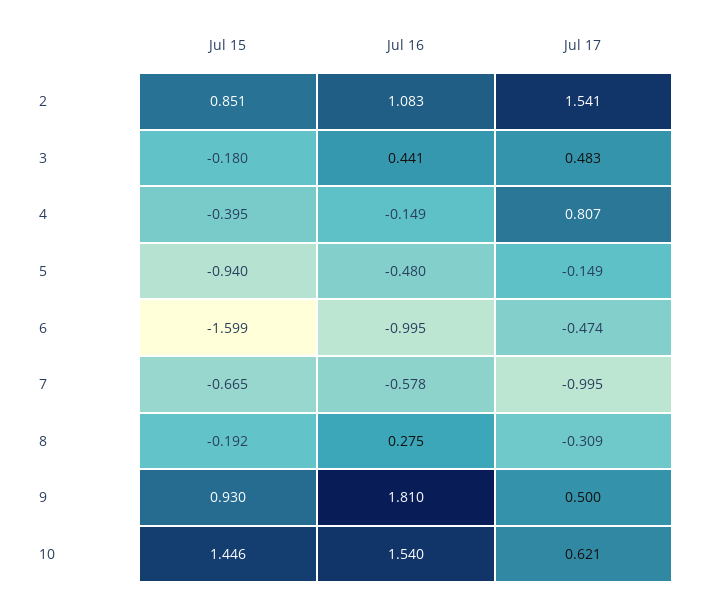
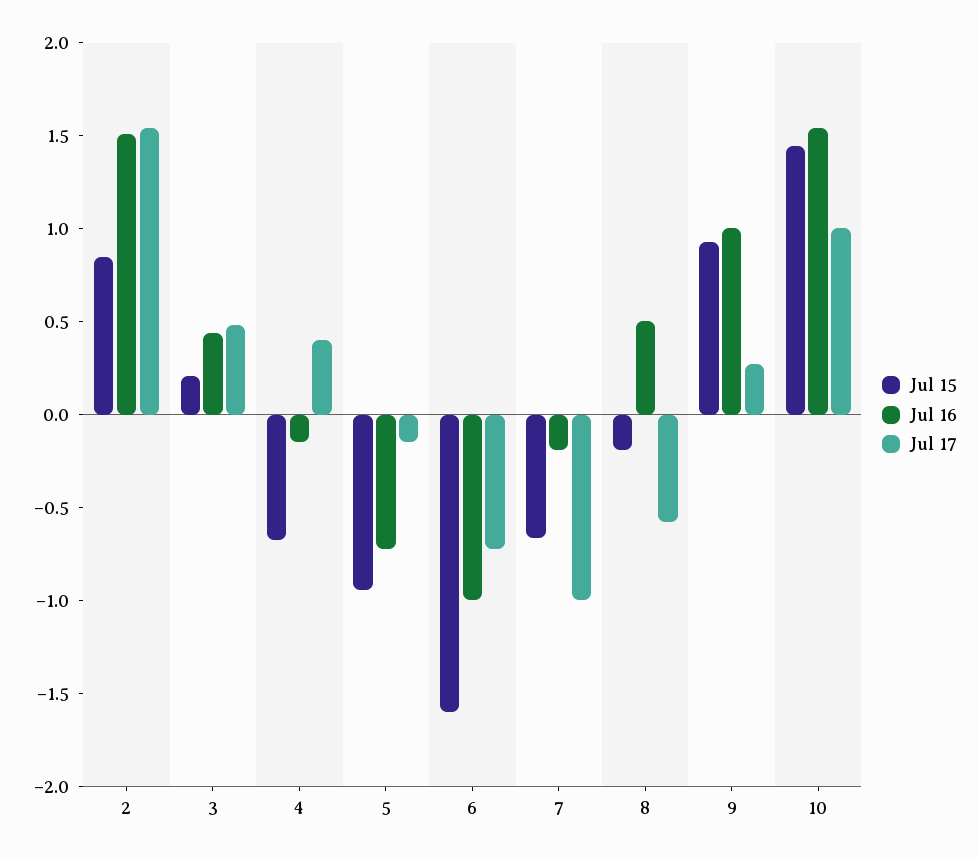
Jul 16, 2: 1.083 -> 1.5
Jul 15, 3: -0.18 -> 0.2
Jul 15, 4: -0.395 -> -0.7
Jul 17, 4: 0.807 -> 0.4
Jul 16, 5: -0.48 -> -0.7
Jul 17, 6: -0.474 -> -0.7
Jul 16, 7: -0.578 -> -0.2
Jul 16, 8: 0.275 -> 0.5
Jul 17, 8: -0.309 -> -0.6
Jul 16, 9: 1.81 -> 1
Jul 17, 9: 0.5 -> 0.3
Jul 17, 10: 0.621 -> 1

